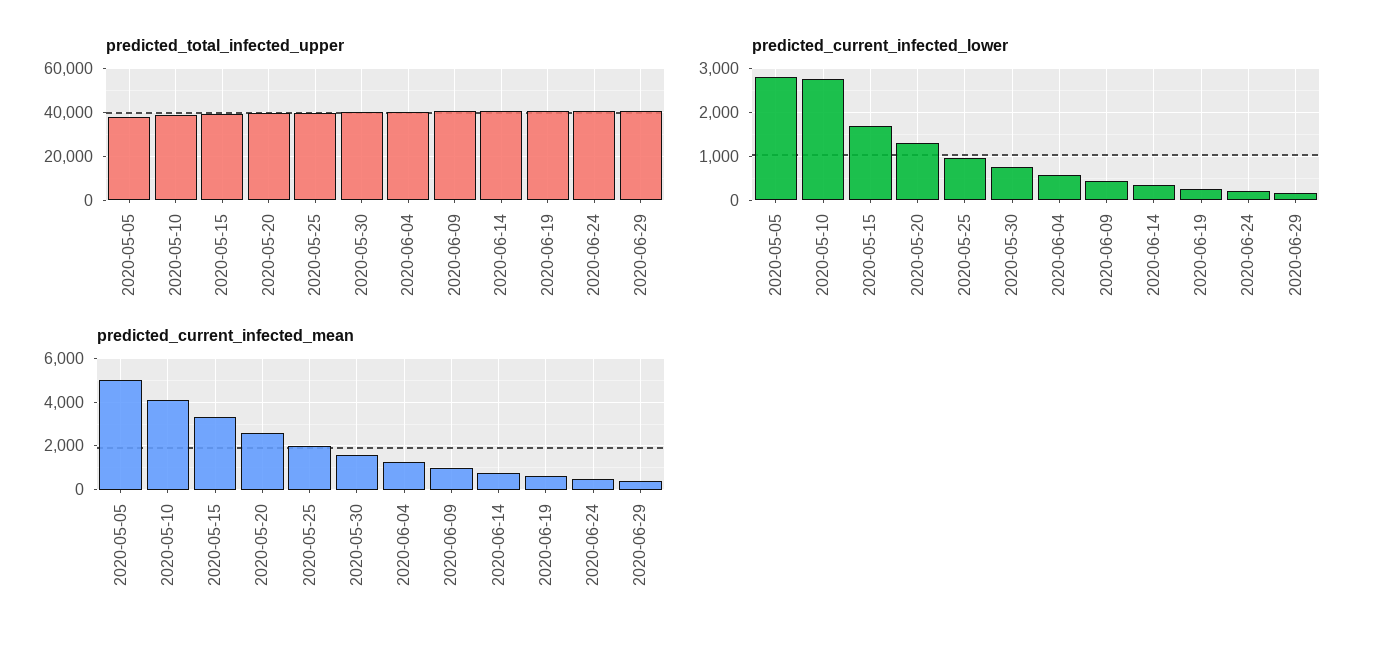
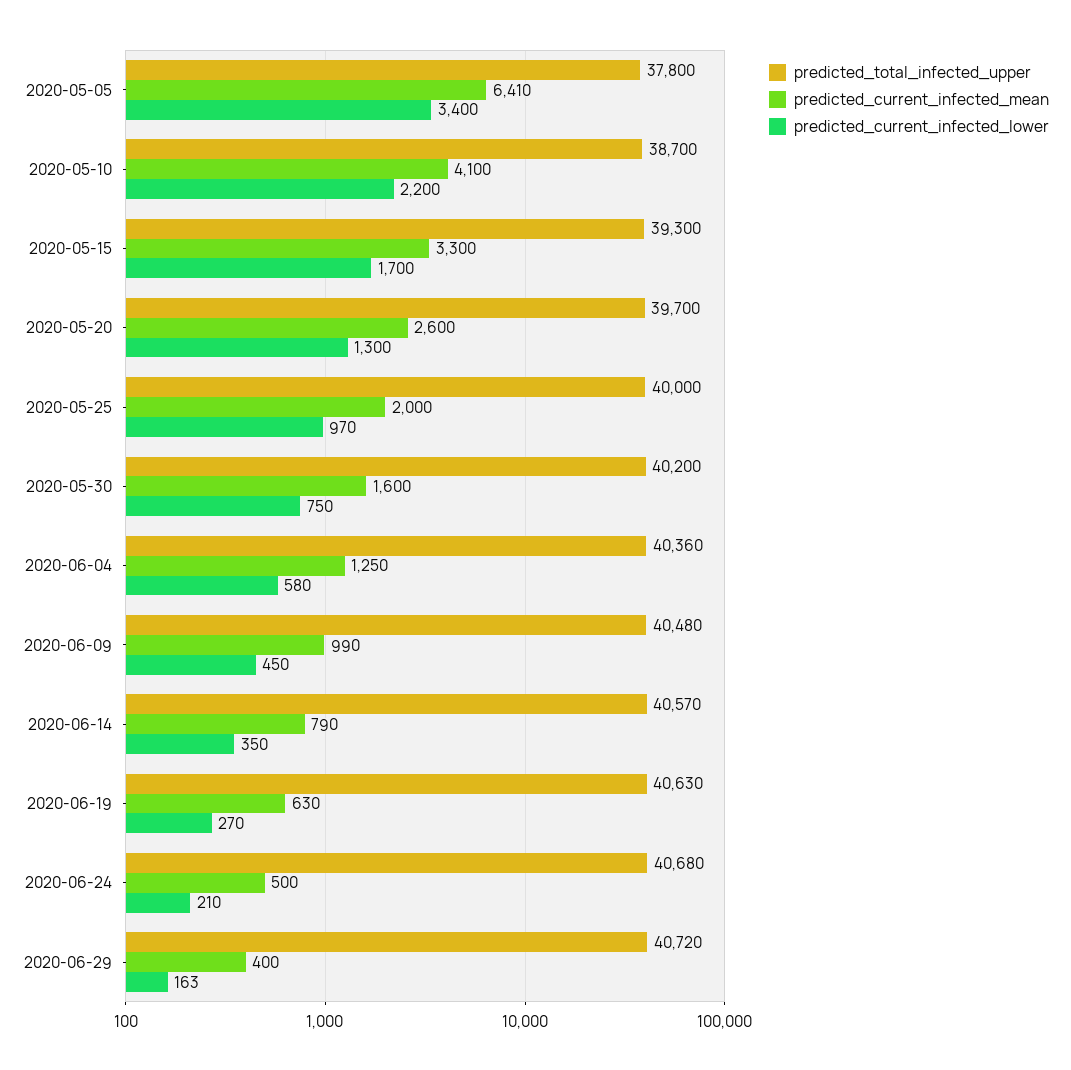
predicted_current_infected_lower, 2020-05-05: 2800 -> 3400
predicted_current_infected_lower, 2020-05-10: 2800 -> 2200
predicted_current_infected_mean, 2020-05-05: 5000 -> 6410

